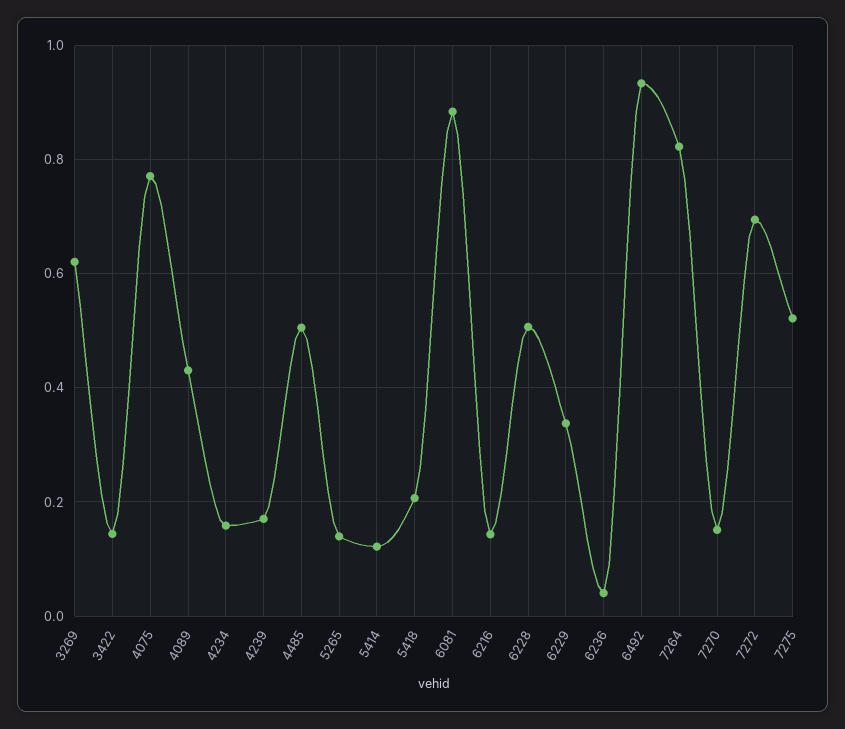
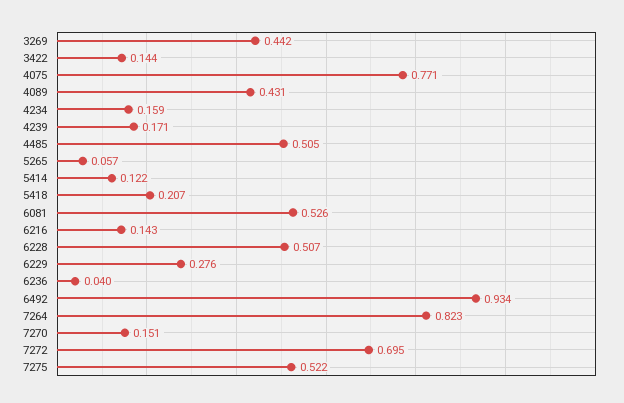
3269: 0.62 -> 0.442
5265: 0.14 -> 0.057
6081: 0.88 -> 0.526
6229: 0.34 -> 0.276

